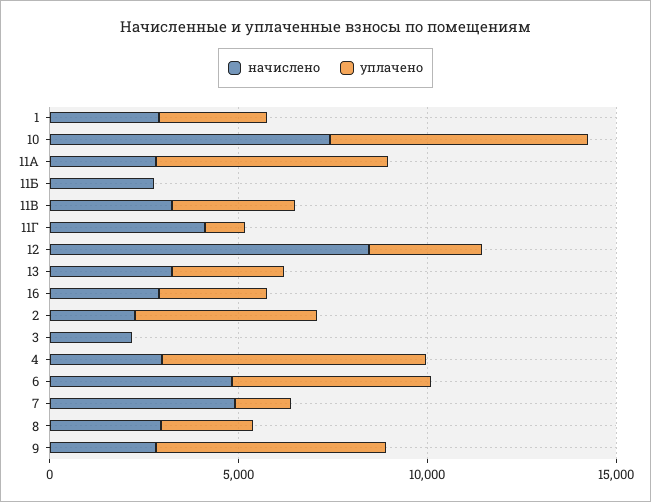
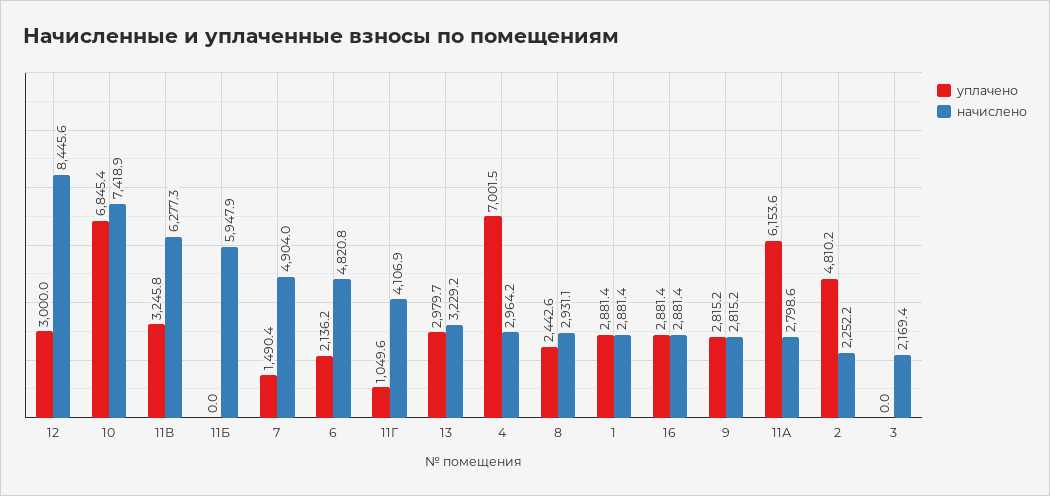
начислено, 11Б: 3000 -> 5947.9
начислено, 11В: 3000 -> 6277.3
уплачено, 6: 5000 -> 2136.2
уплачено, 9: 6000 -> 2815.2

